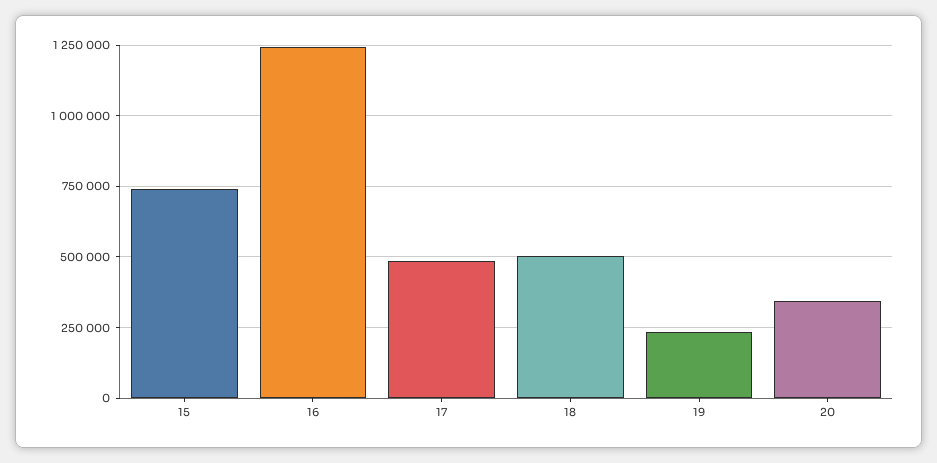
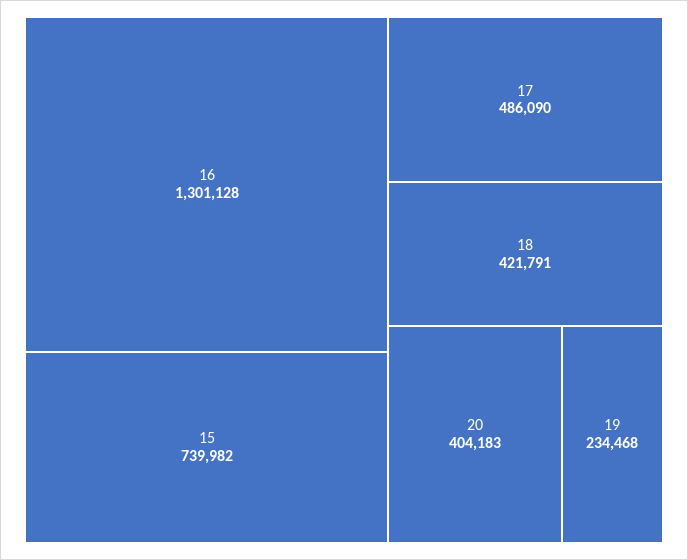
16: 1250000 -> 1301128
18: 500000 -> 421791
20: 350000 -> 404183

